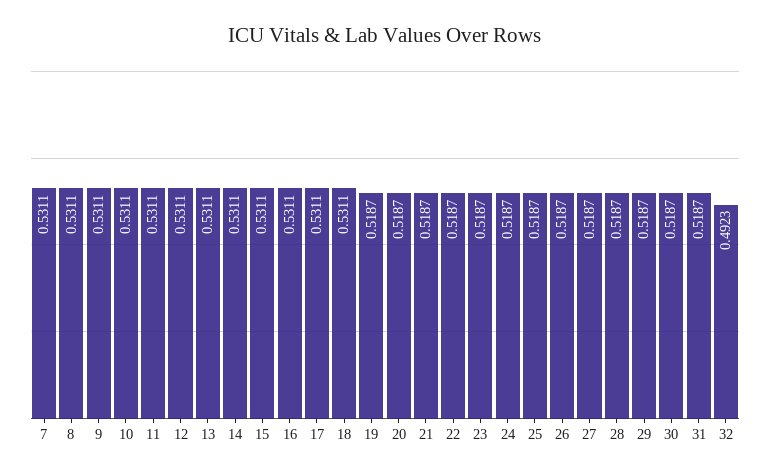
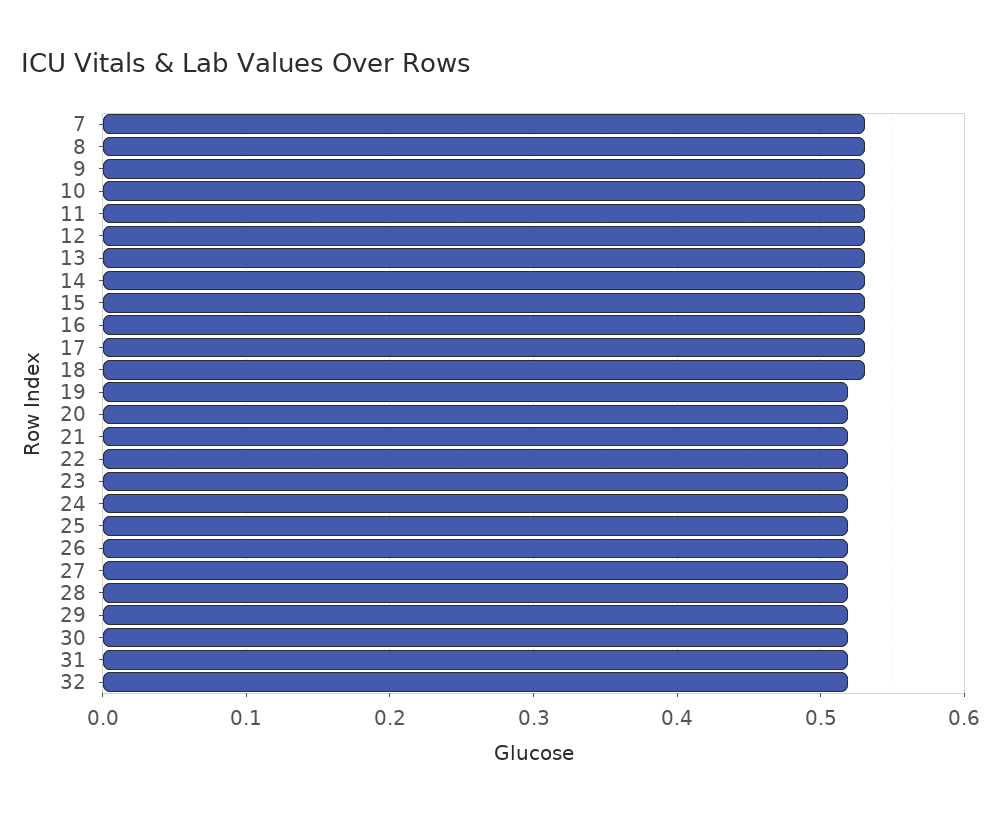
32: 0.4923 -> 0.52

